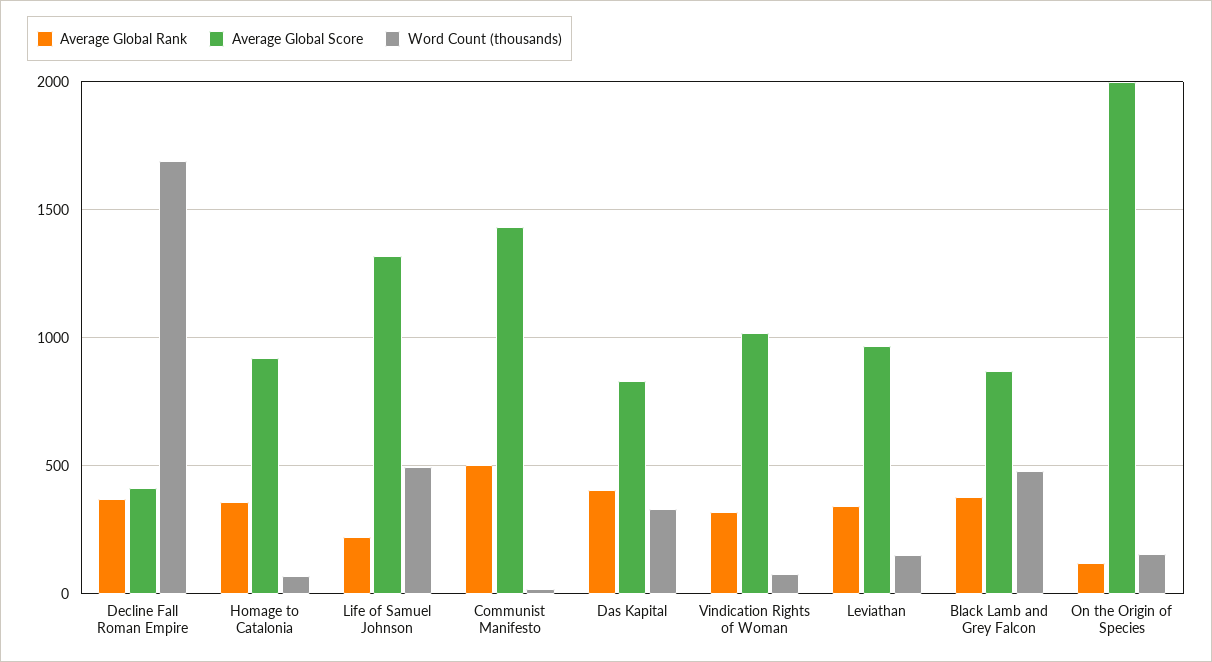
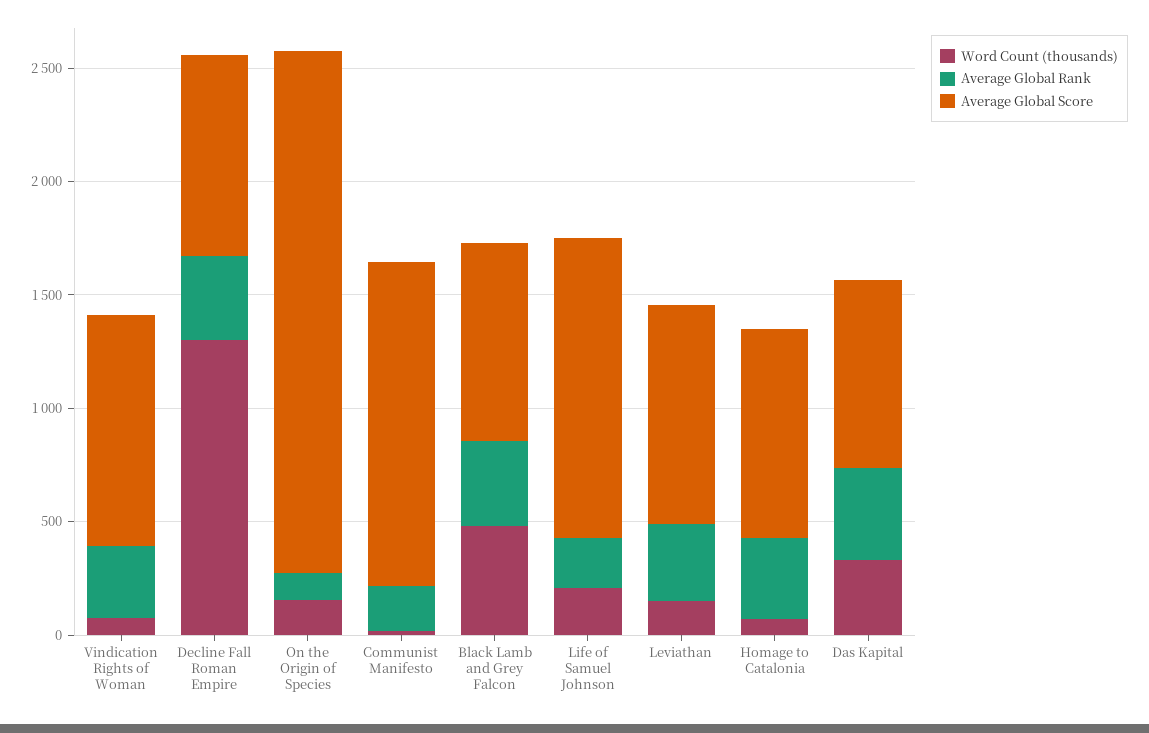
Average Global Score, Decline Fall Roman Empire: 400 -> 900
Word Count (thousands), Decline Fall Roman Empire: 1700 -> 1300
Word Count (thousands), Life of Samuel Johnson: 500 -> 200
Average Global Rank, Communist Manifesto: 500 -> 200
Average Global Score, On the Origin of Species: 2000 -> 2300

